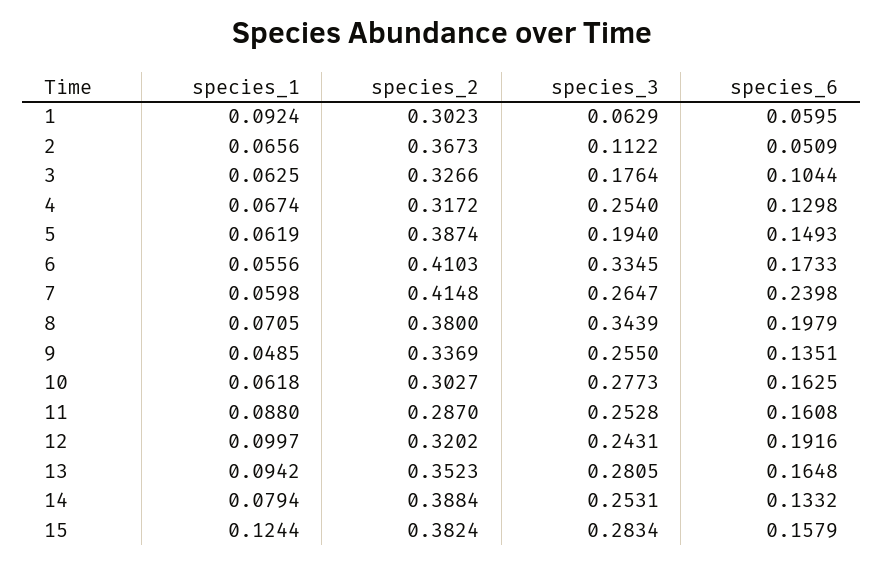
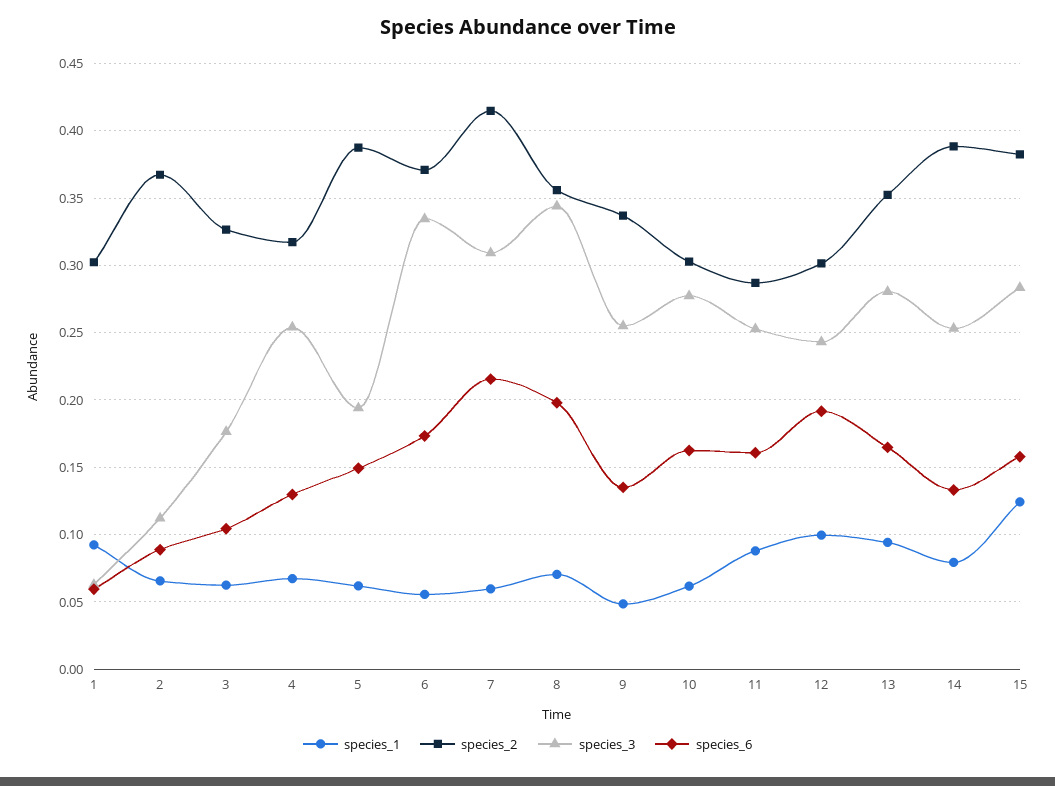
species_6, 2: 0.0509 -> 0.09
species_2, 6: 0.4103 -> 0.37
species_3, 7: 0.2647 -> 0.31
species_6, 7: 0.2398 -> 0.215
species_2, 8: 0.38 -> 0.355
species_2, 12: 0.3202 -> 0.3

